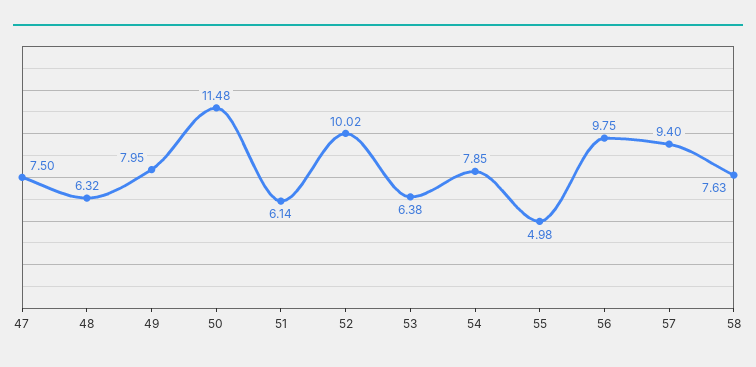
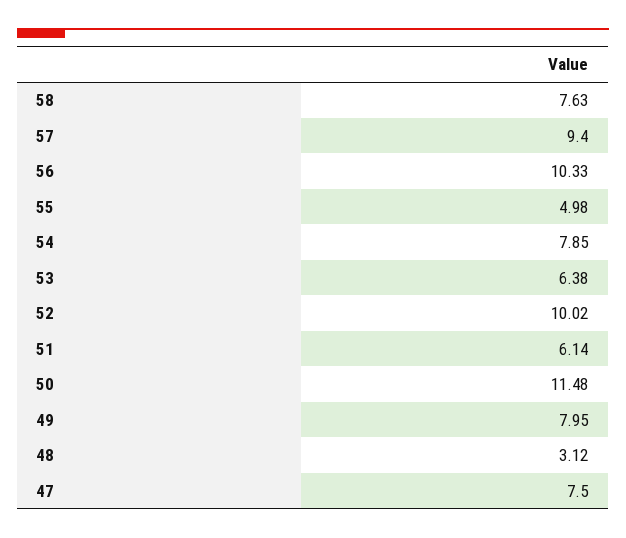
48: 6.32 -> 3.12
56: 9.75 -> 10.33

